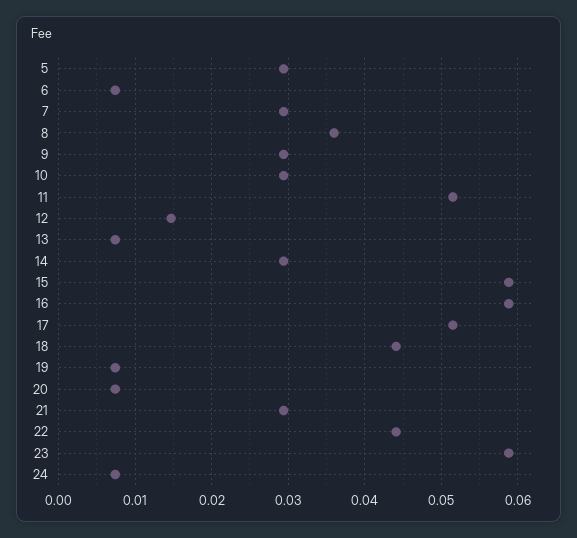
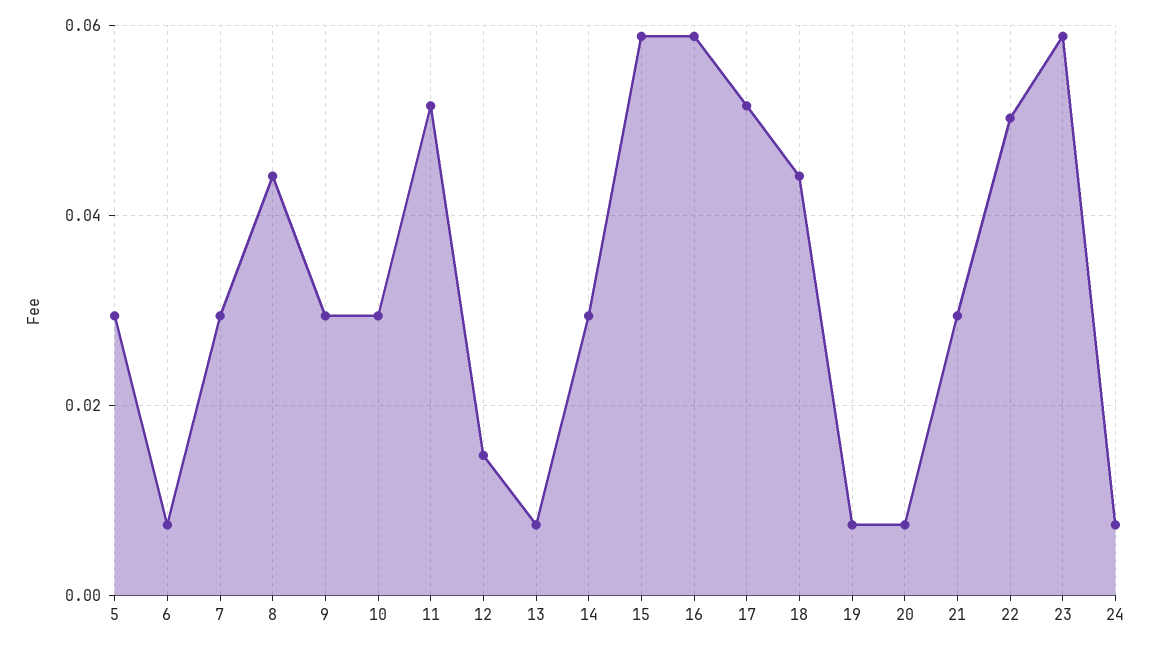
8: 0.036 -> 0.044
22: 0.044 -> 0.05

